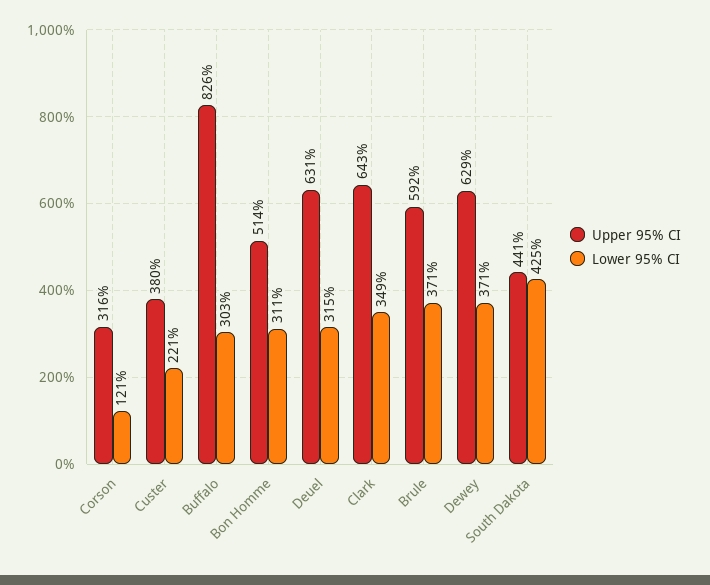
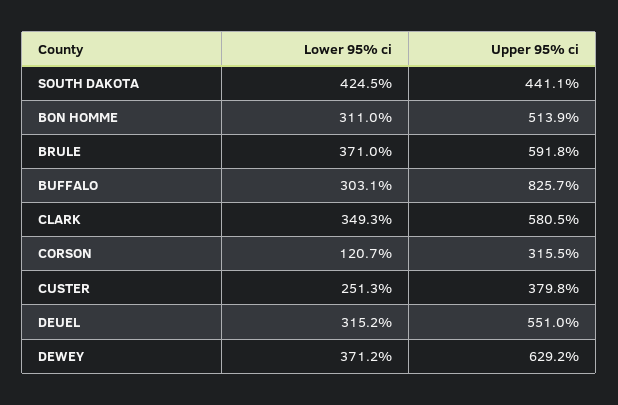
Lower 95% CI, Custer: 221 -> 251.3
Upper 95% CI, Deuel: 631 -> 551
Upper 95% CI, Clark: 643 -> 580.5

